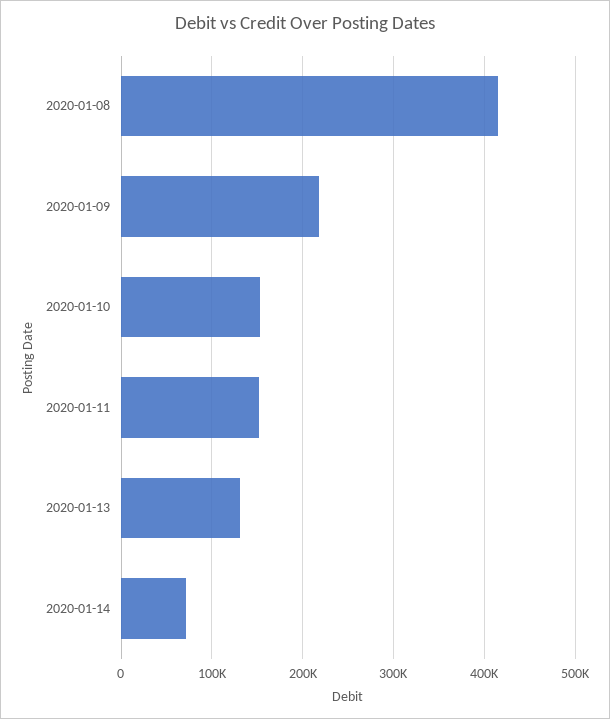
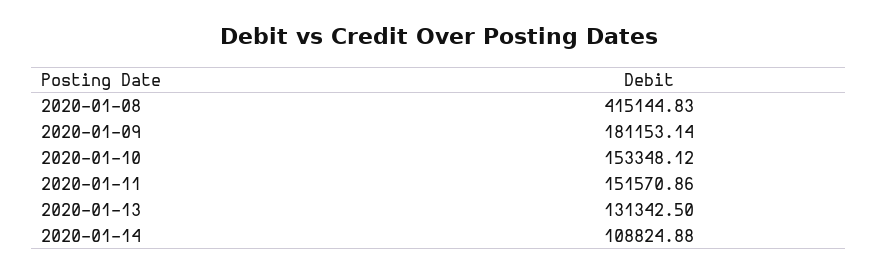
2020-01-09: 220000 -> 181153.14
2020-01-14: 70000 -> 108824.88

